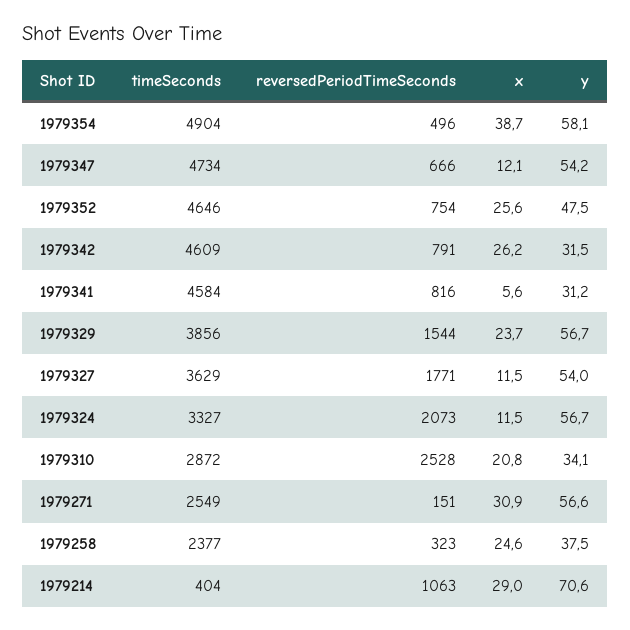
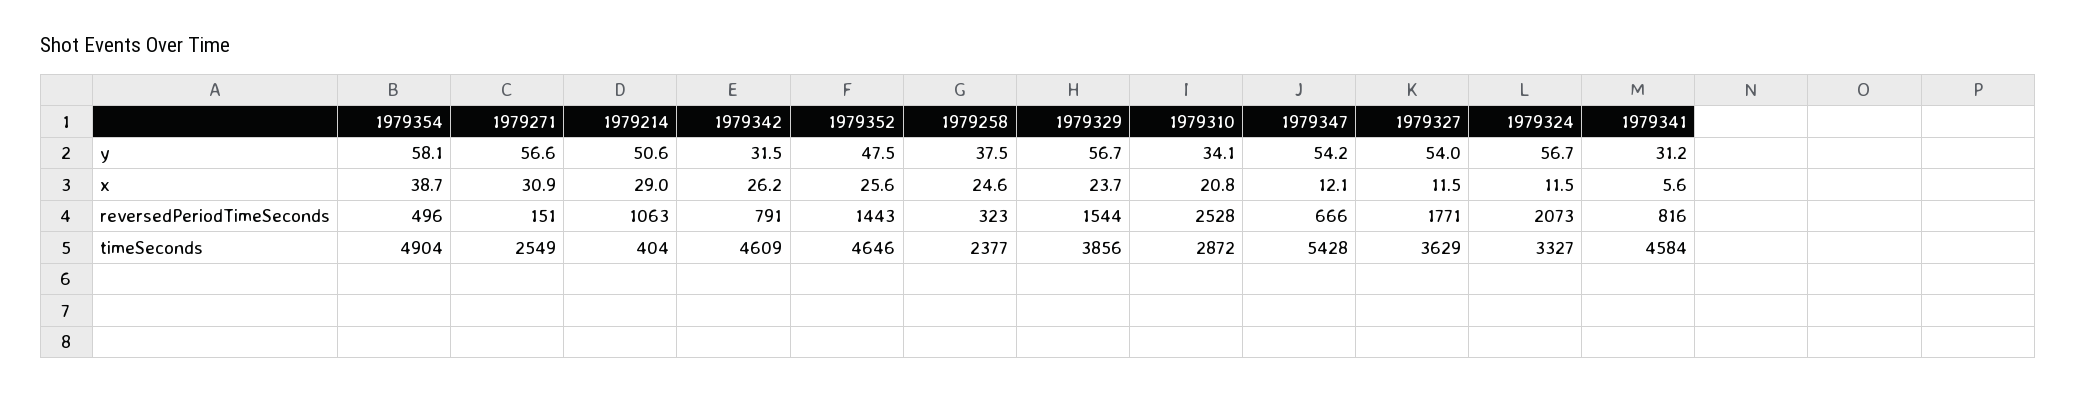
timeSeconds, 1979347: 4734 -> 5428
reversedPeriodTimeSeconds, 1979352: 754 -> 1443
y, 1979214: 70.6 -> 50.6

